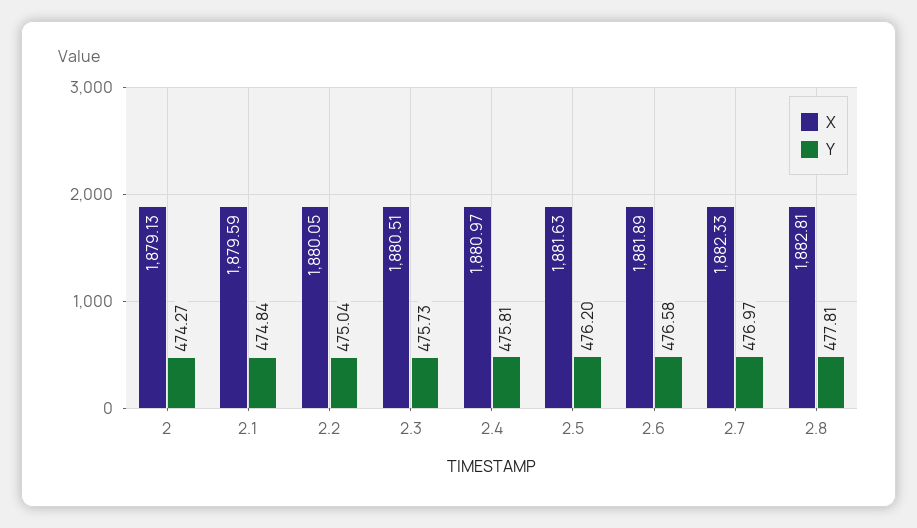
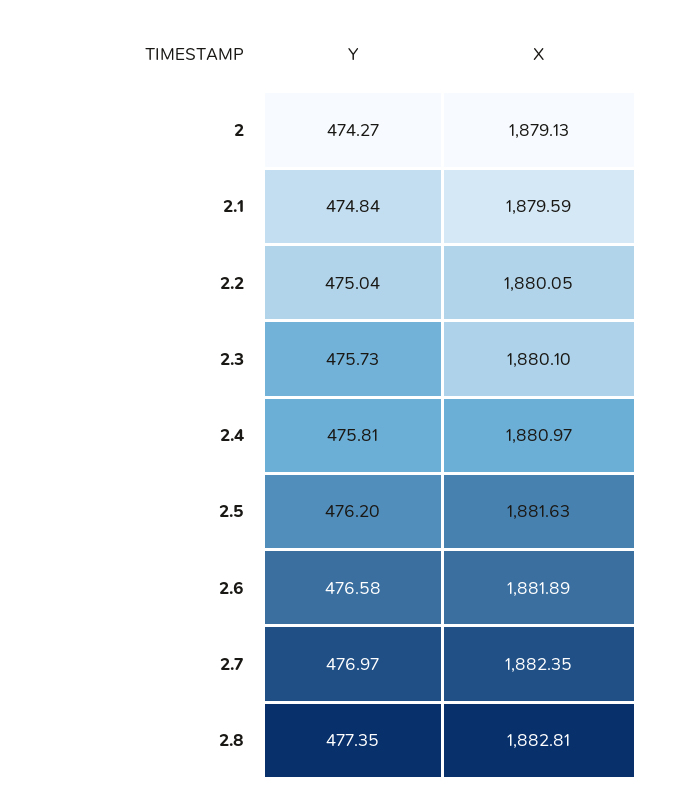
X, 2.3: 1880.51 -> 1880.1
X, 2.7: 1882.33 -> 1882.35
Y, 2.8: 477.81 -> 477.35

